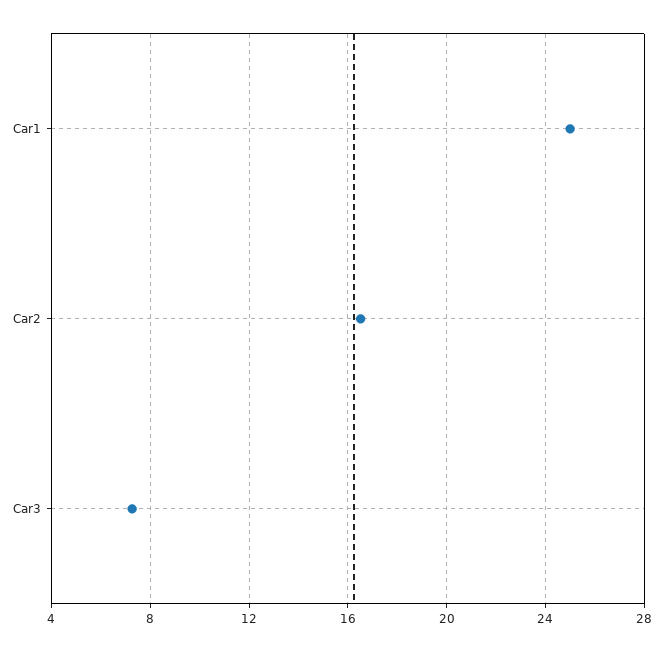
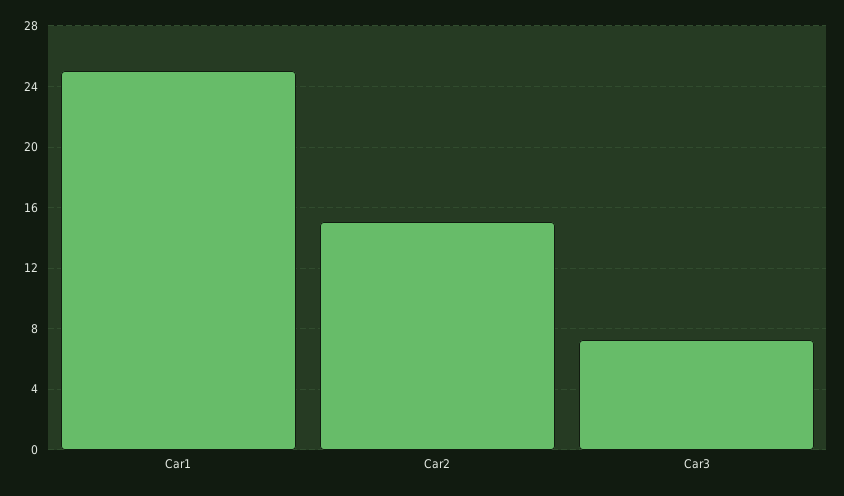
Car2: 16.5 -> 15

